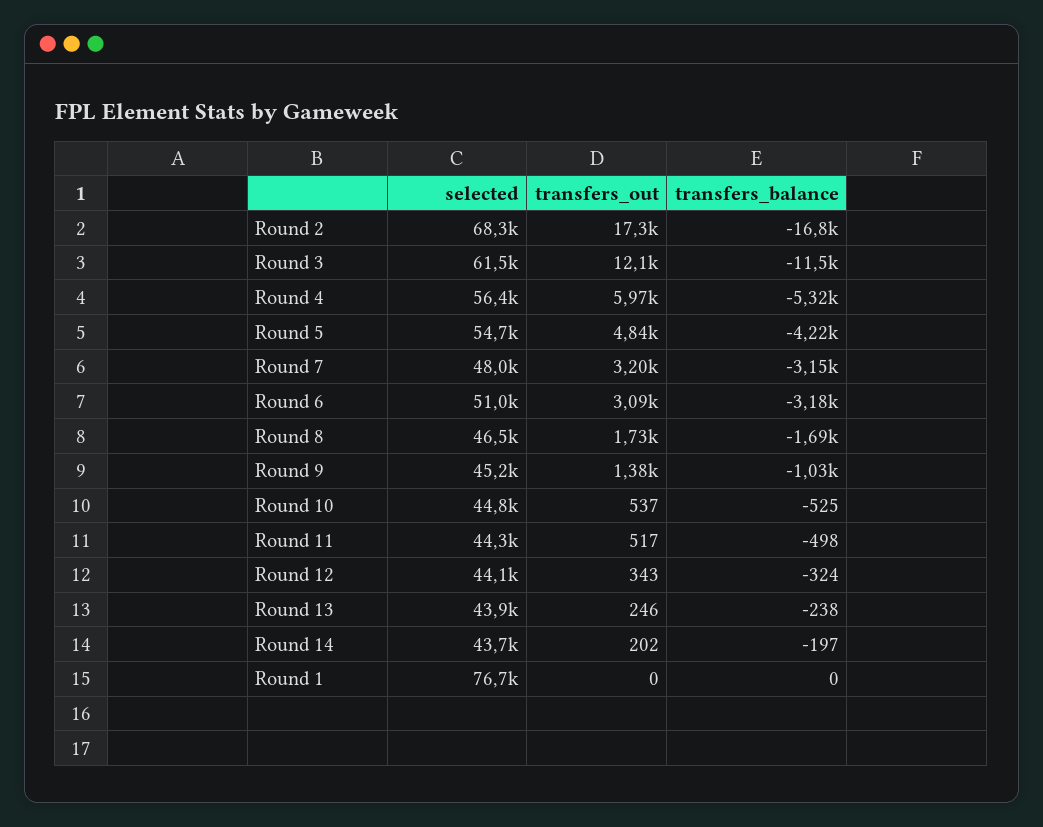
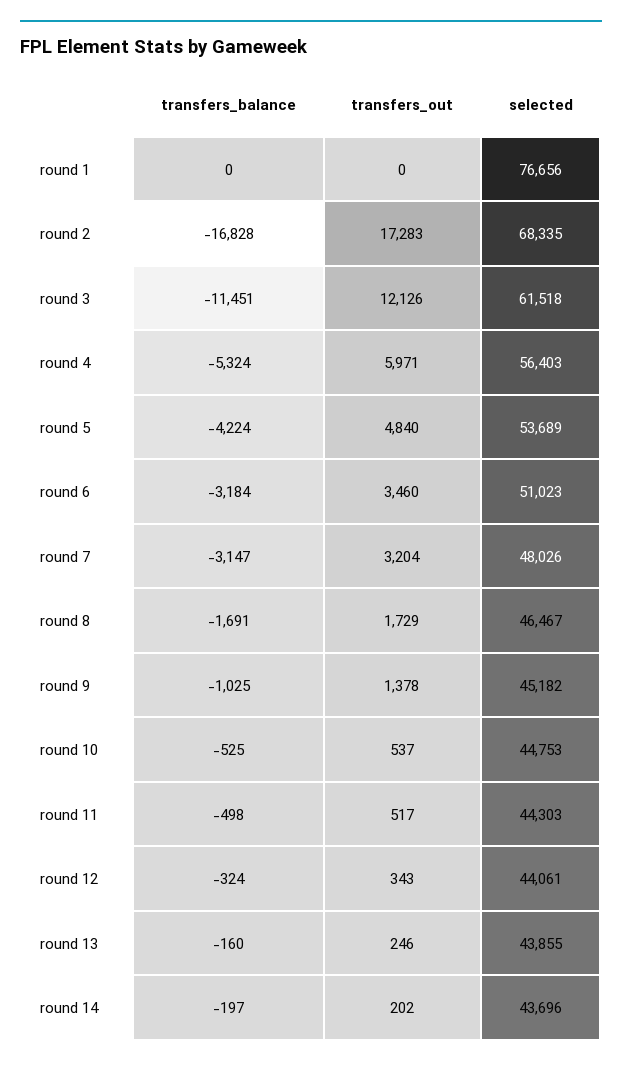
selected, Round 5: 54700 -> 53689
transfers_out, Round 6: 3090 -> 3460
transfers_balance, Round 13: -238 -> -160

